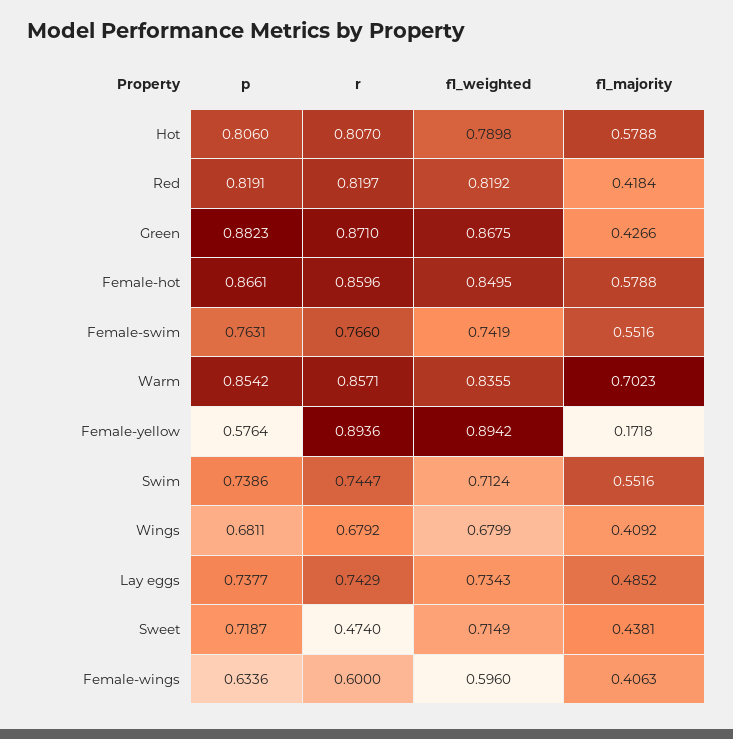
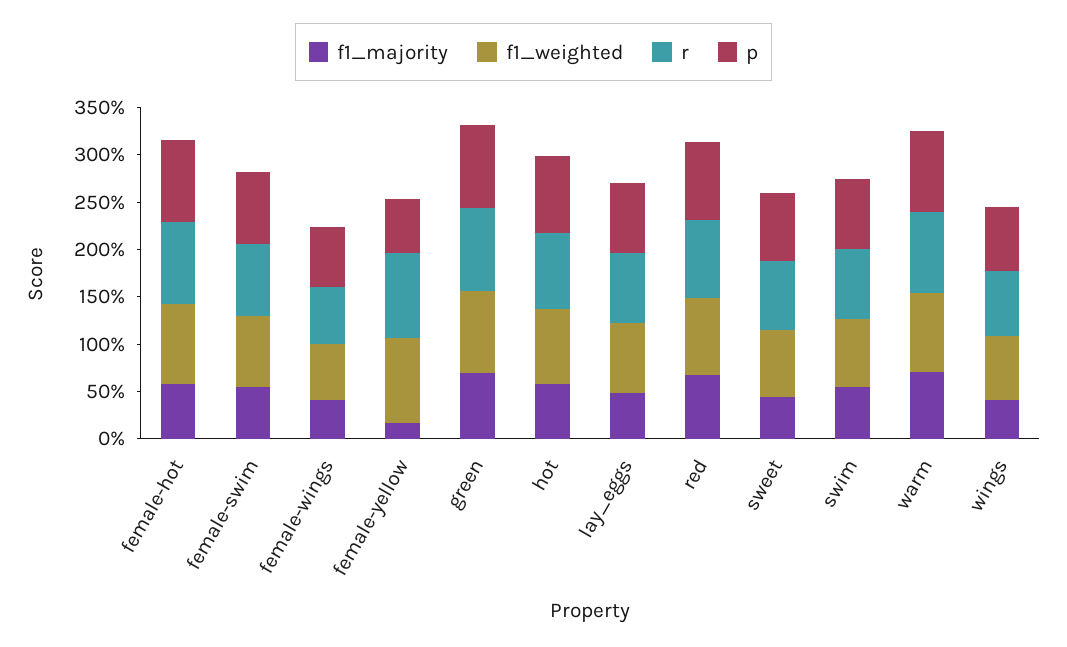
f1_majority, Red: 0.4184 -> 0.7
f1_majority, Green: 0.4266 -> 0.7
r, Sweet: 0.474 -> 0.7

